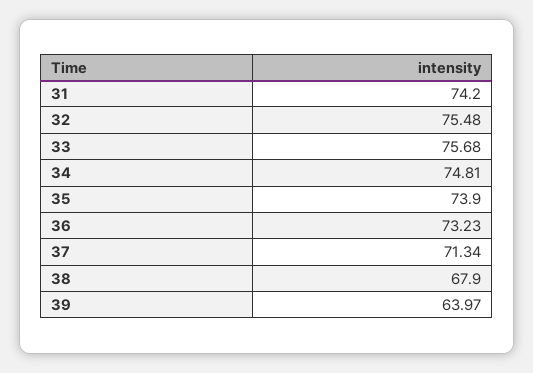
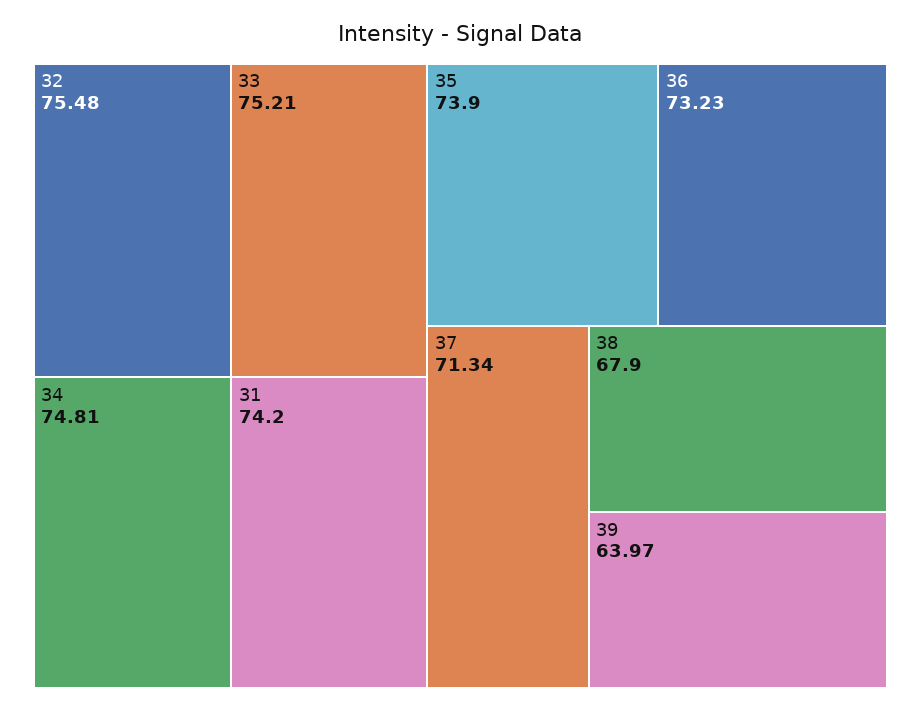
33: 75.68 -> 75.21

